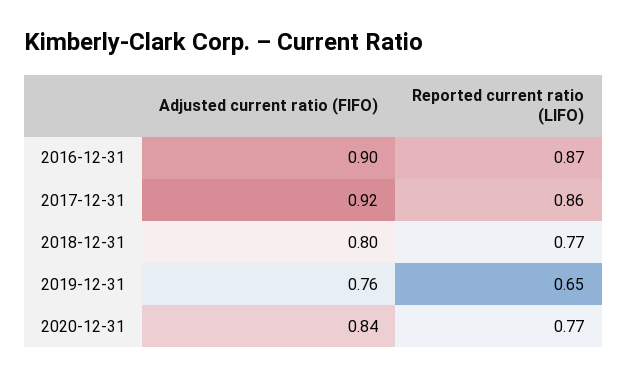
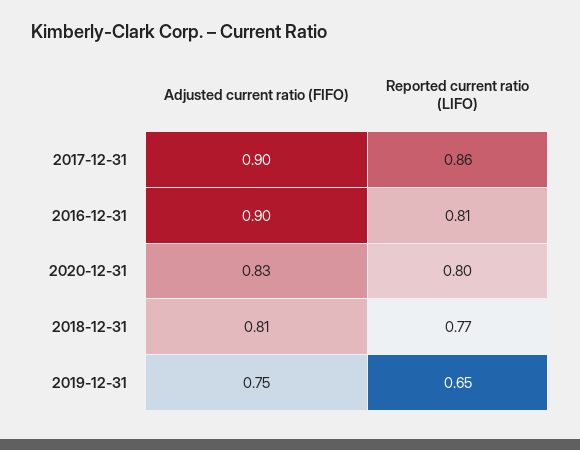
Reported current ratio (LIFO), 2016-12-31: 0.87 -> 0.81
Adjusted current ratio (FIFO), 2017-12-31: 0.92 -> 0.9
Adjusted current ratio (FIFO), 2018-12-31: 0.8 -> 0.81
Adjusted current ratio (FIFO), 2019-12-31: 0.76 -> 0.75
Adjusted current ratio (FIFO), 2020-12-31: 0.84 -> 0.83
Reported current ratio (LIFO), 2020-12-31: 0.77 -> 0.8

